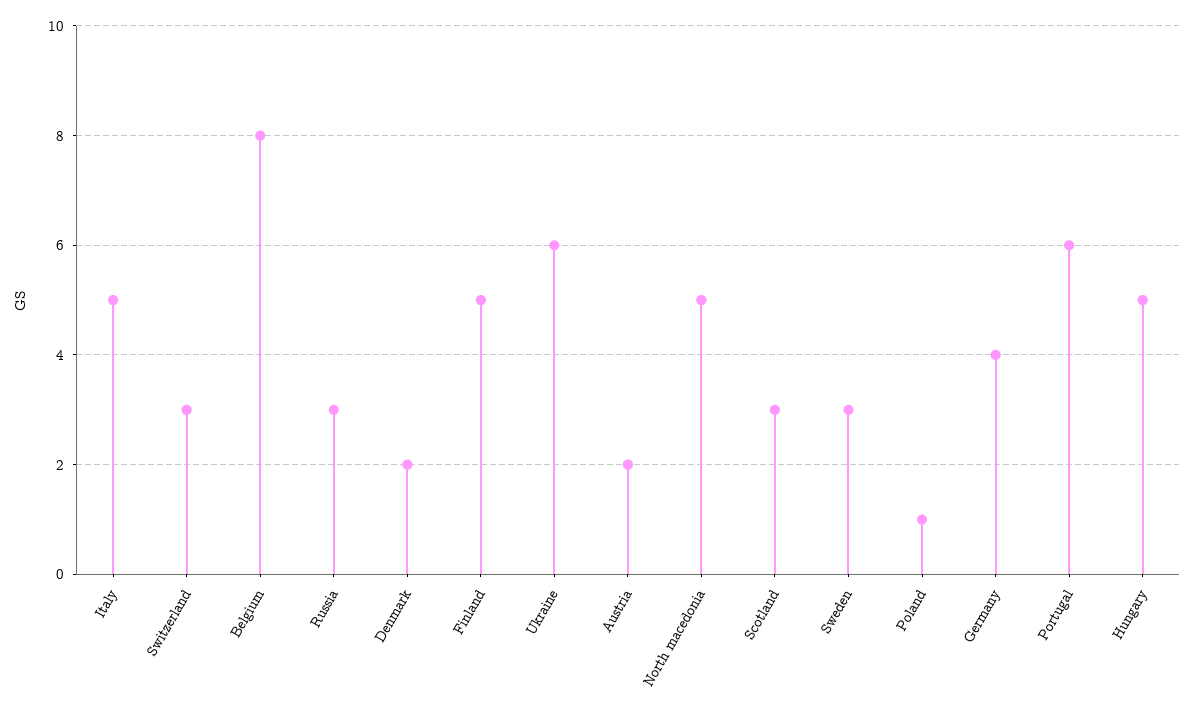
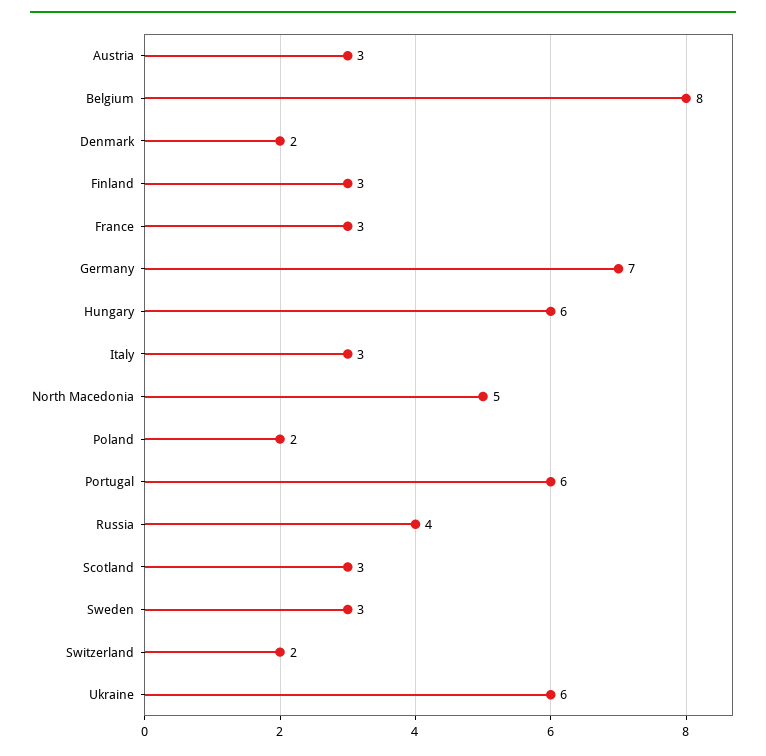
Italy: 5 -> 3
Switzerland: 3 -> 2
Russia: 3 -> 4
Finland: 5 -> 3
Austria: 2 -> 3
Poland: 1 -> 2
Germany: 4 -> 7
Hungary: 5 -> 6
France: none -> 3

